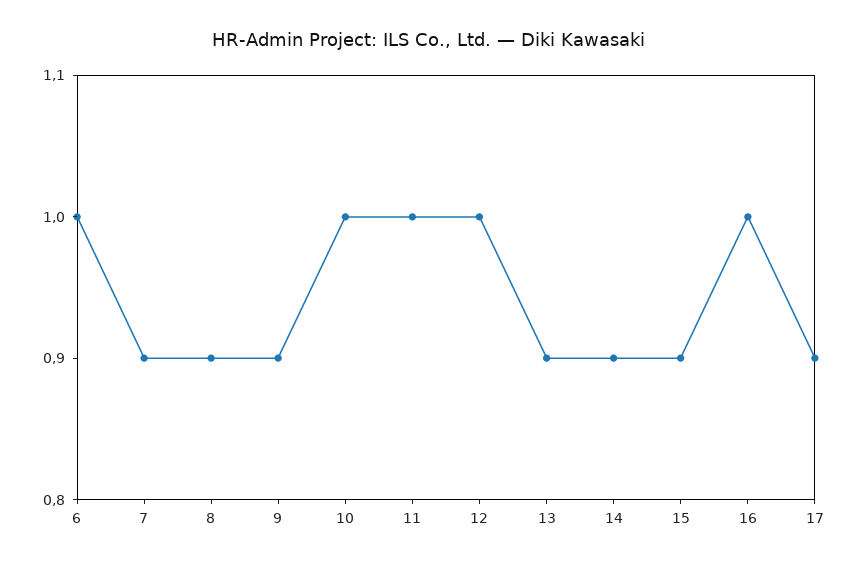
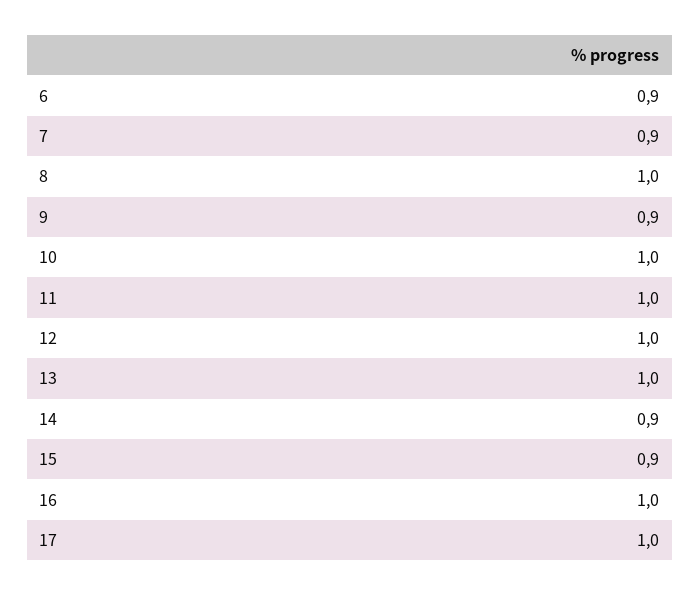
6: 1 -> 0.9
8: 0.9 -> 1
13: 0.9 -> 1
17: 0.9 -> 1

